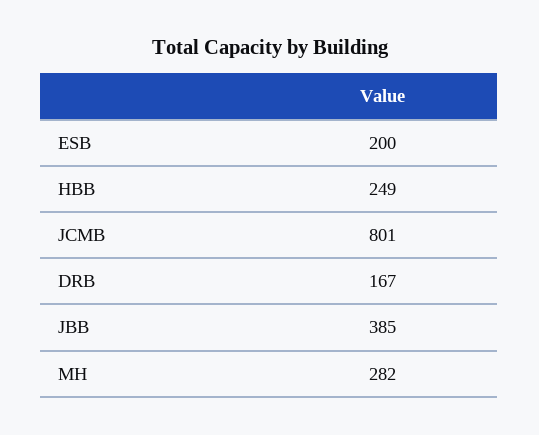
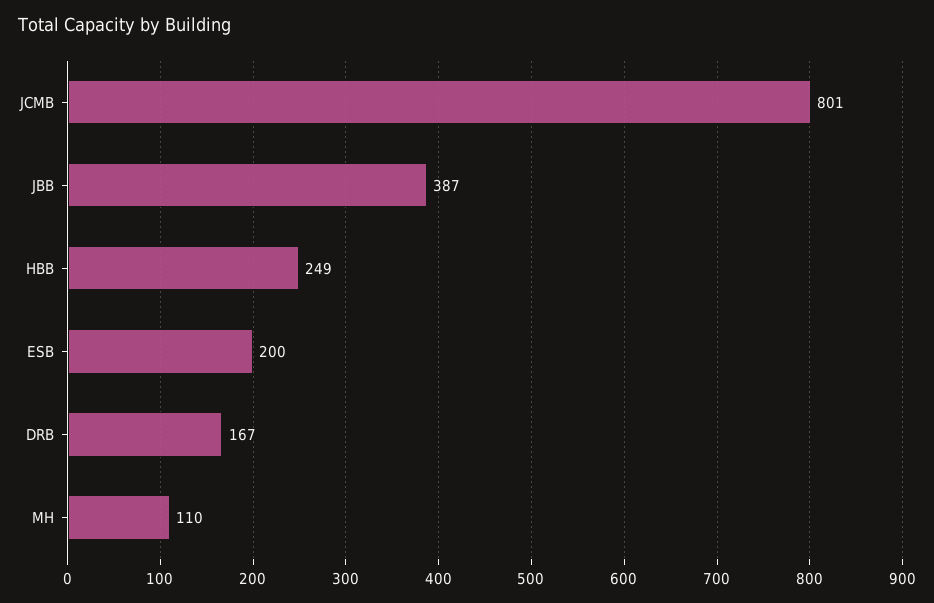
JBB: 385 -> 387
MH: 282 -> 110

